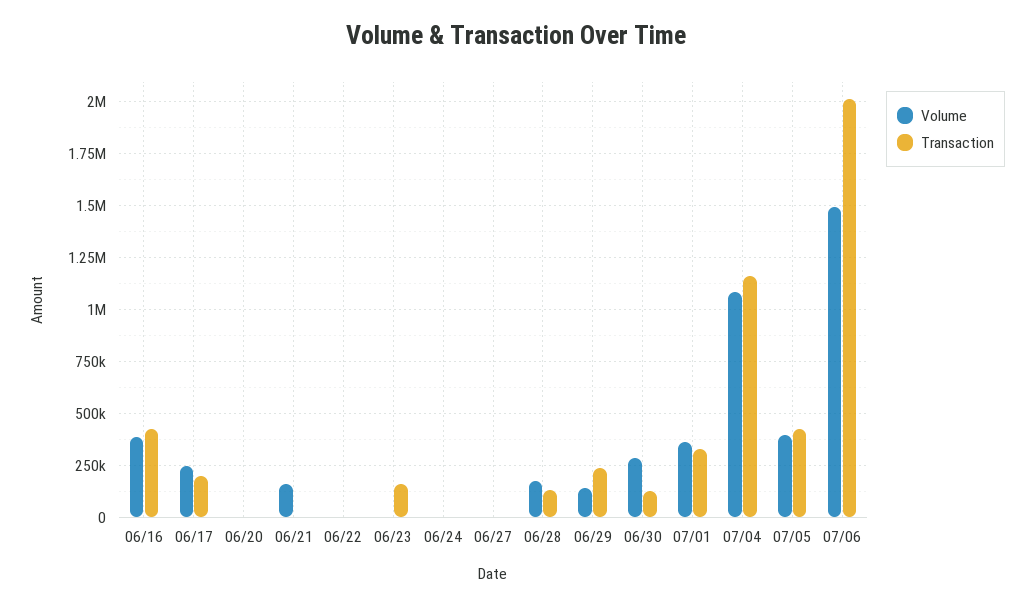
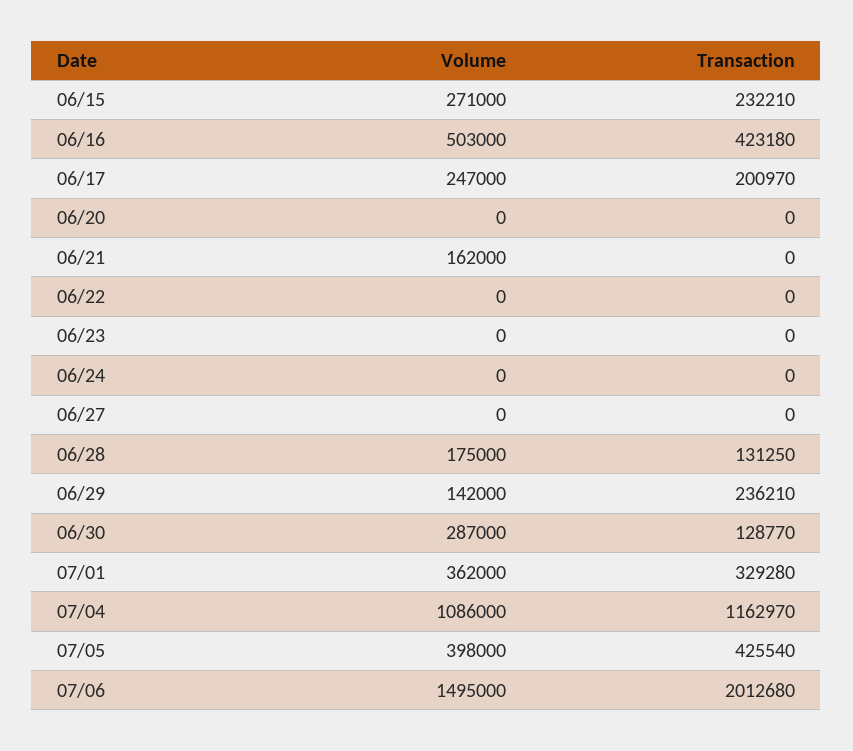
Volume, 06/16: 400000 -> 503000
Transaction, 06/23: 150000 -> 0
Volume, 06/15: none -> 271000
Transaction, 06/15: none -> 232210

